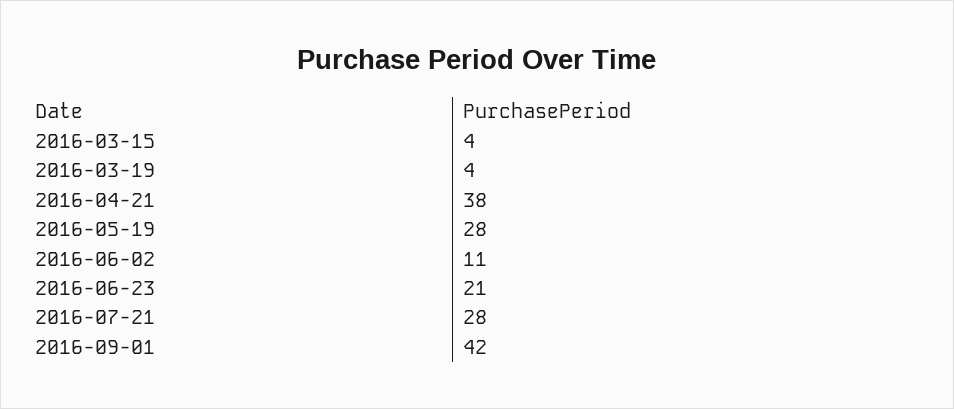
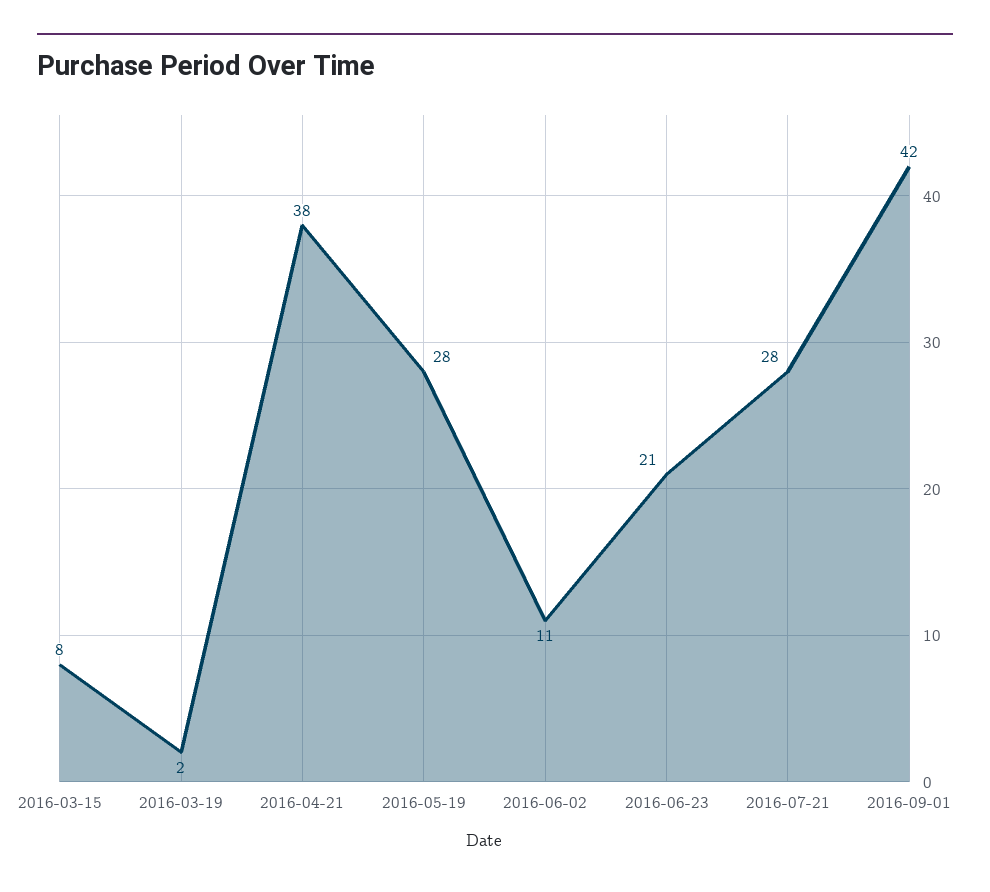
2016-03-15: 4 -> 8
2016-03-19: 4 -> 2

